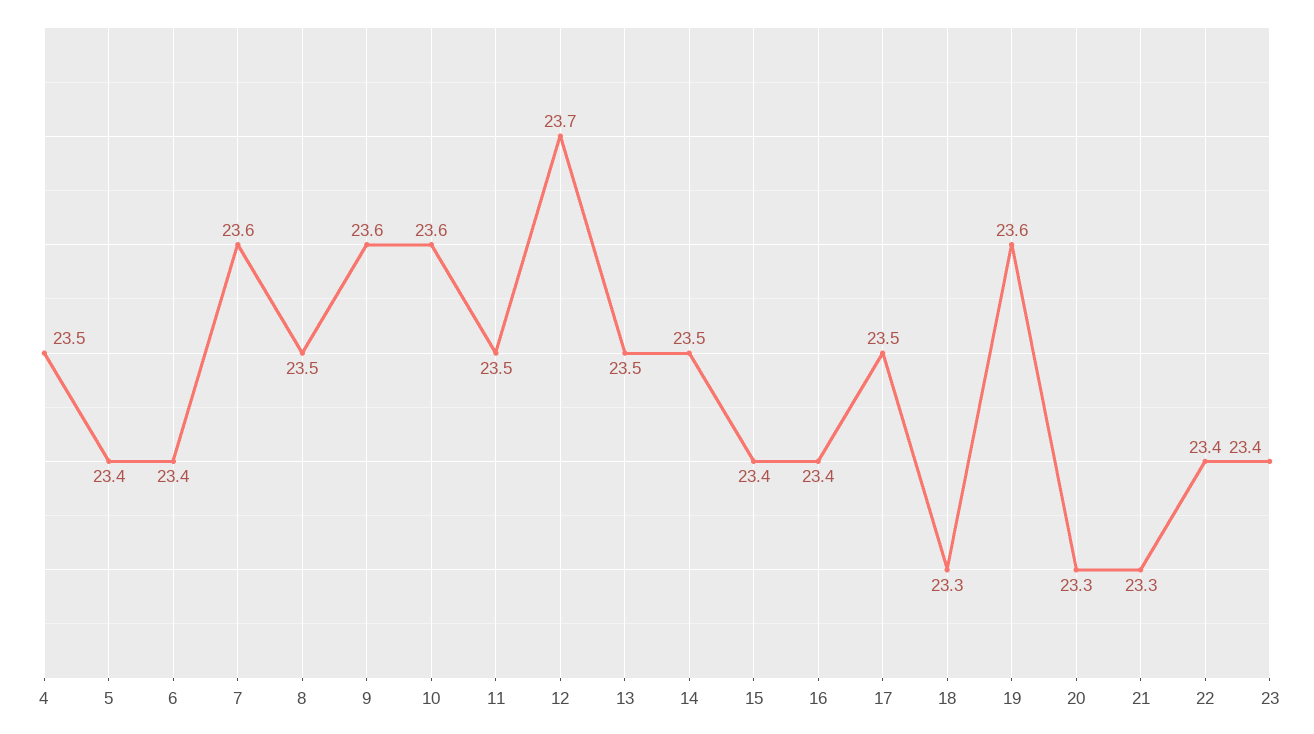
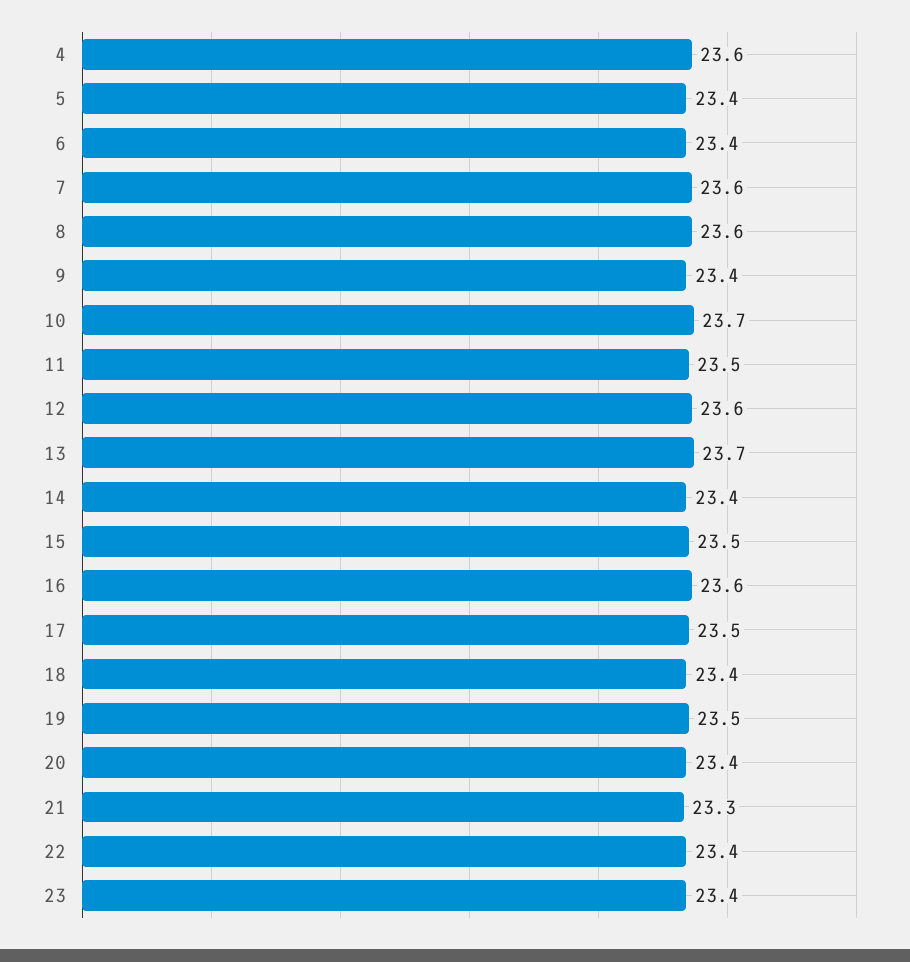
4: 23.5 -> 23.6
8: 23.5 -> 23.6
9: 23.6 -> 23.4
10: 23.6 -> 23.7
12: 23.7 -> 23.6
13: 23.5 -> 23.7
14: 23.5 -> 23.4
15: 23.4 -> 23.5
16: 23.4 -> 23.6
18: 23.3 -> 23.4
19: 23.6 -> 23.5
20: 23.3 -> 23.4

